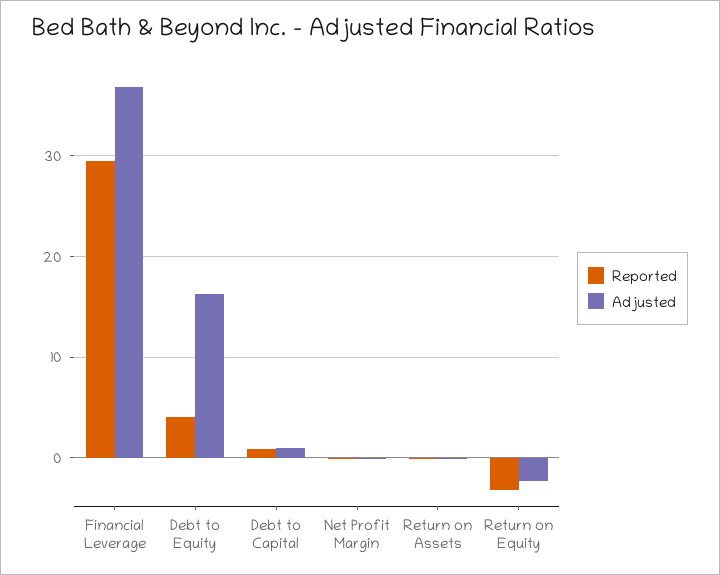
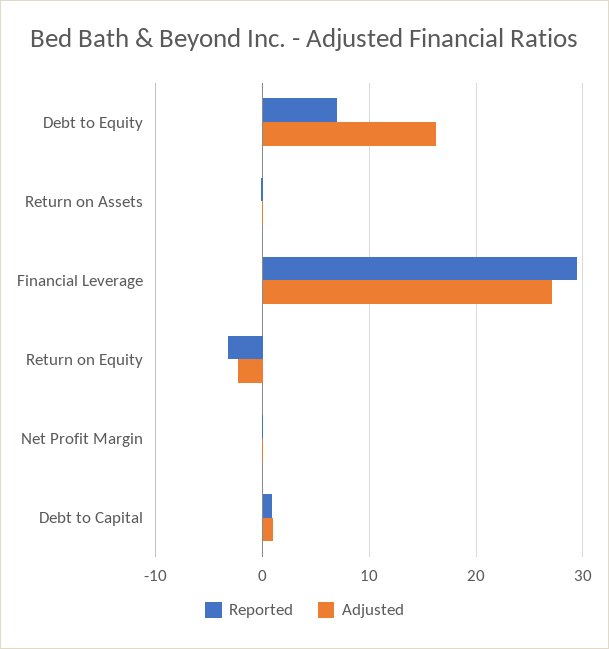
Adjusted, Financial Leverage: 37 -> 27
Reported, Debt to Equity: 4 -> 7

